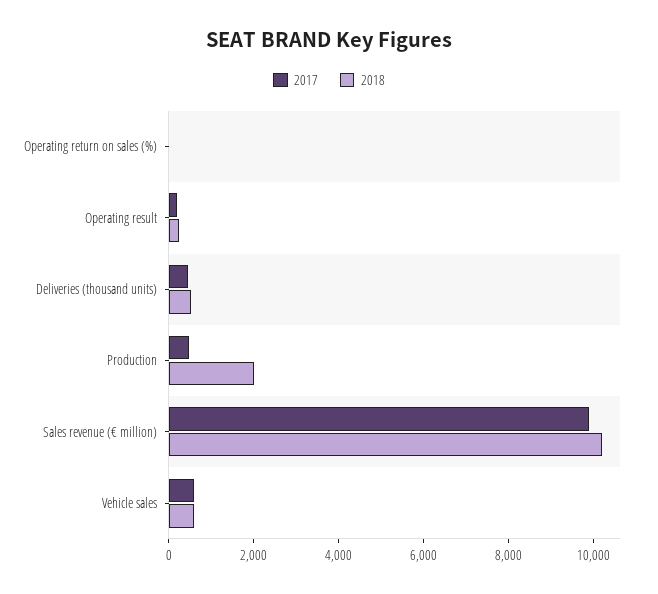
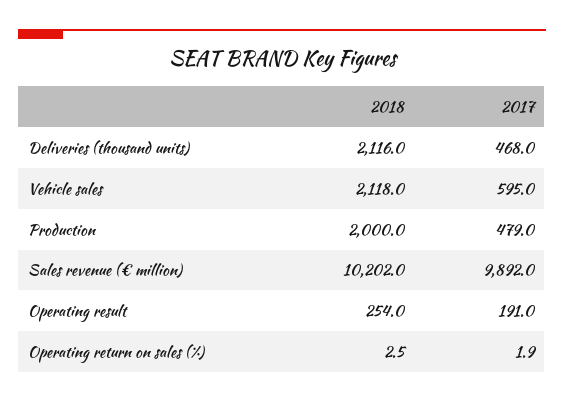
2018, Deliveries (thousand units): 500 -> 2116
2018, Vehicle sales: 500 -> 2118

